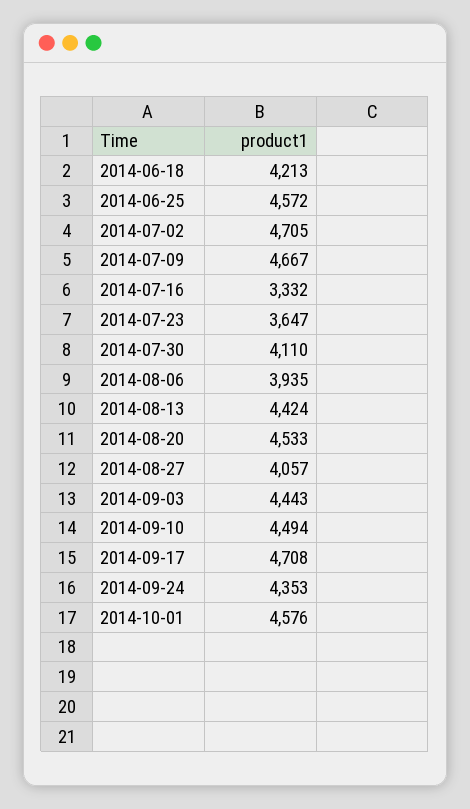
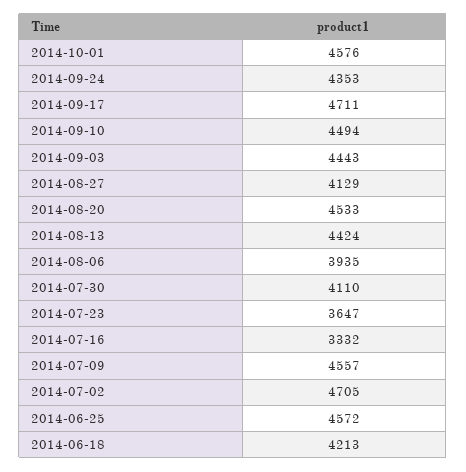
2014-07-09: 4667 -> 4557
2014-08-27: 4057 -> 4129
2014-09-17: 4708 -> 4711

